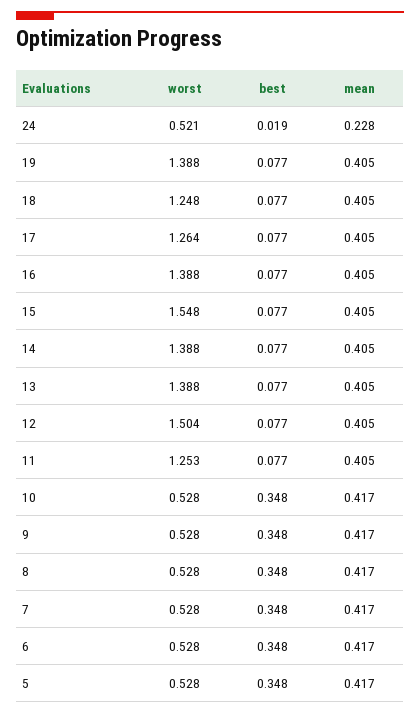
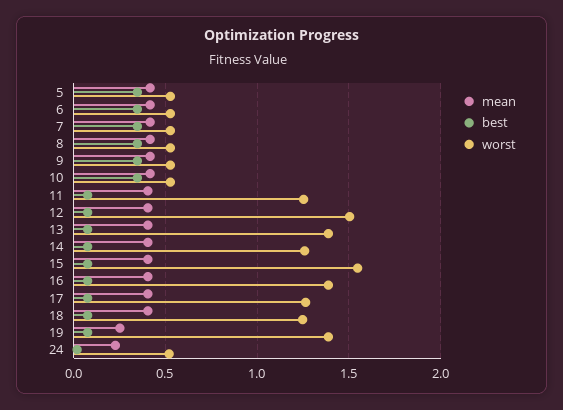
mean, 19: 0.405 -> 0.25
worst, 14: 1.388 -> 1.25

